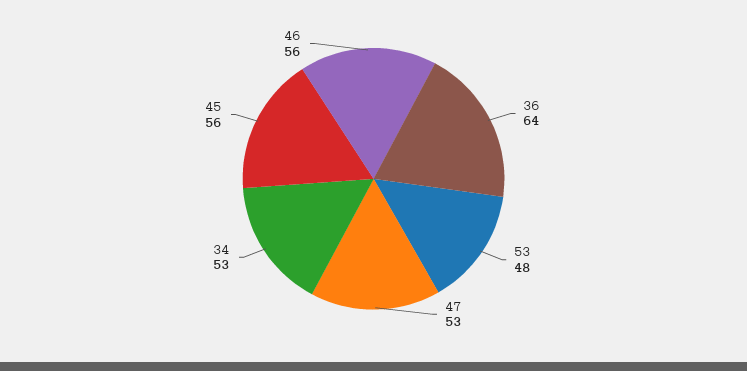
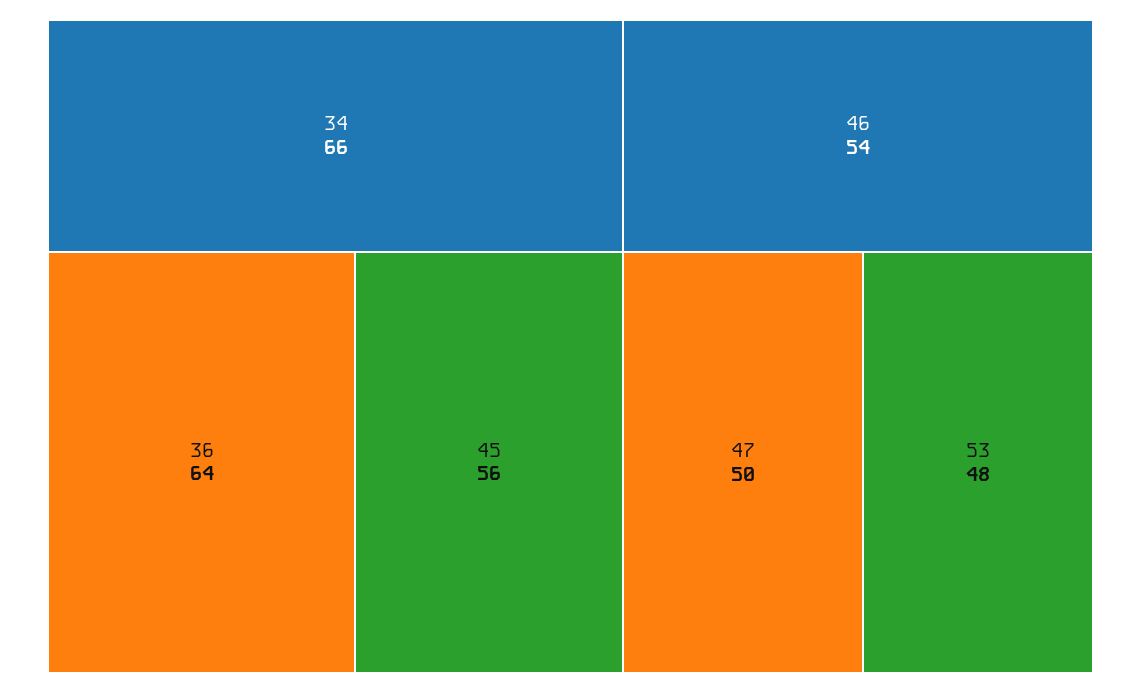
47: 53 -> 50
34: 53 -> 66
46: 56 -> 54

